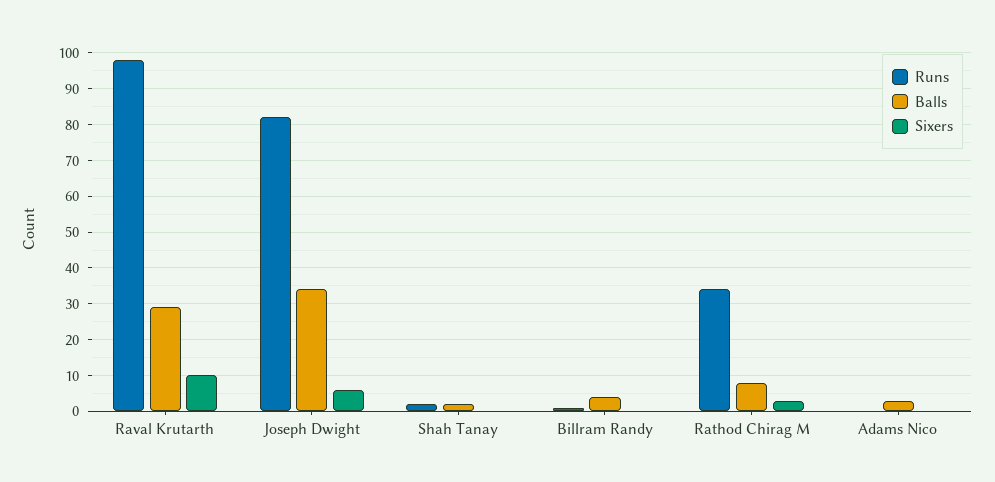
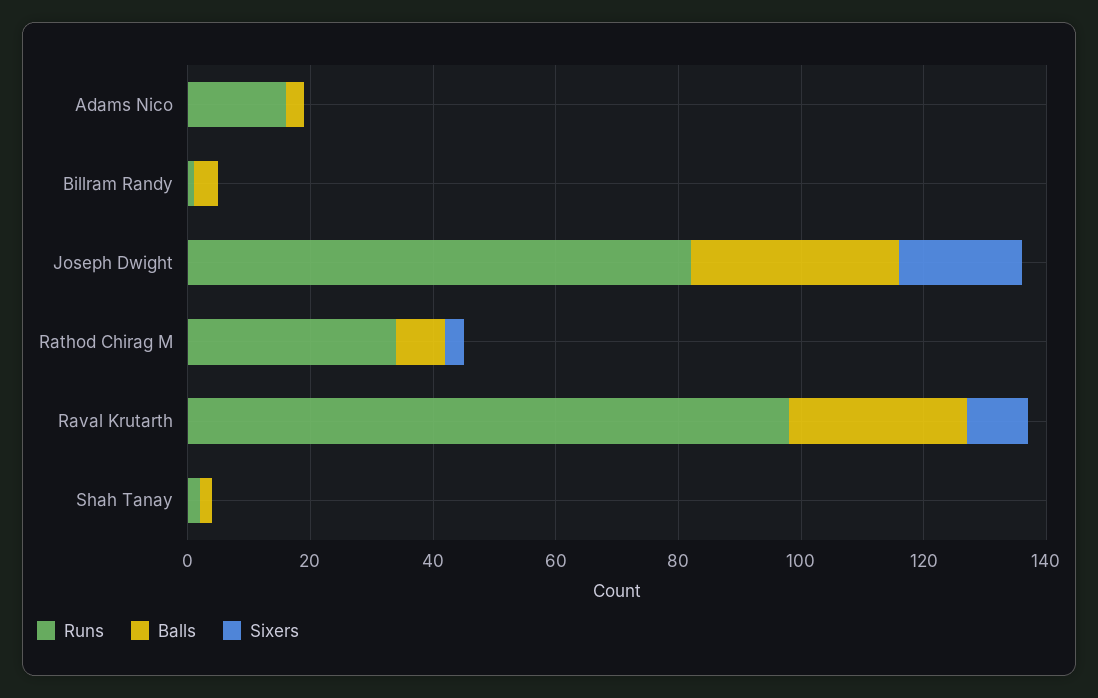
Sixers, Joseph Dwight: 5 -> 20
Runs, Adams Nico: 0 -> 15

